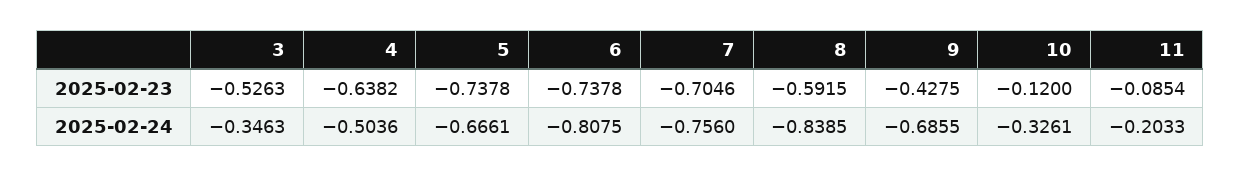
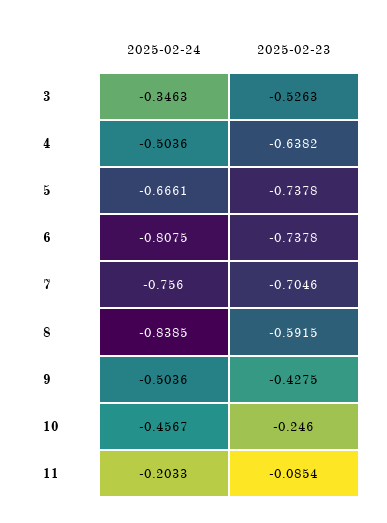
10, 2025-02-23: -0.12 -> -0.246
9, 2025-02-24: -0.6855 -> -0.5036
10, 2025-02-24: -0.3261 -> -0.4567

